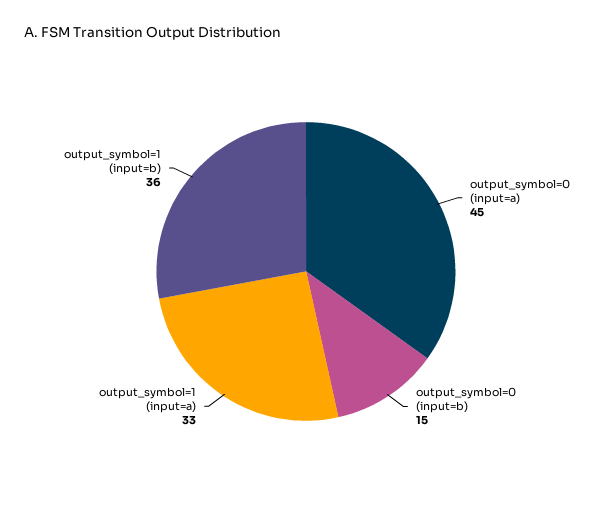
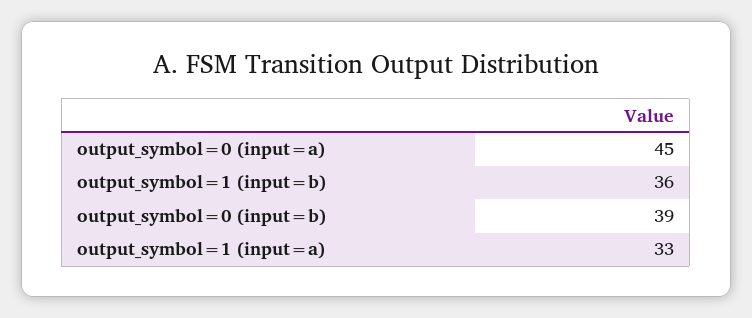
output_symbol=0 (input=b): 15 -> 39

